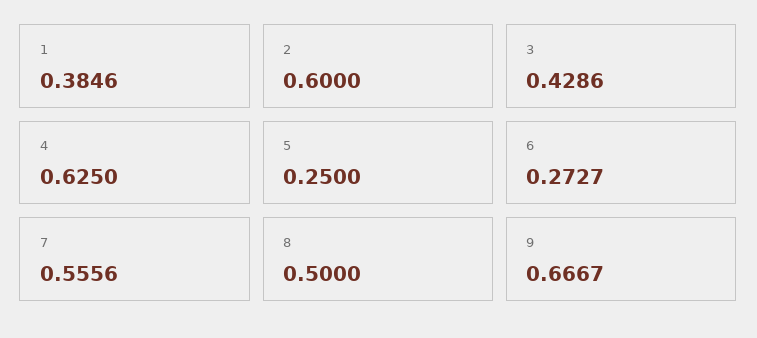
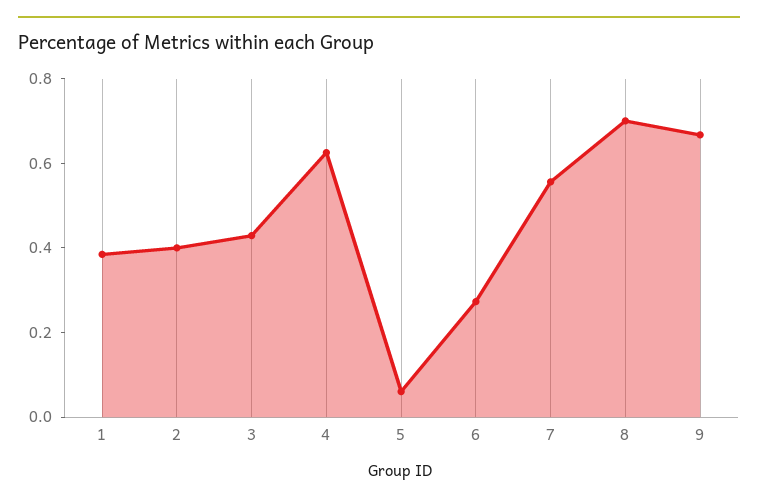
2: 0.6 -> 0.4
5: 0.25 -> 0.05
8: 0.5 -> 0.7

